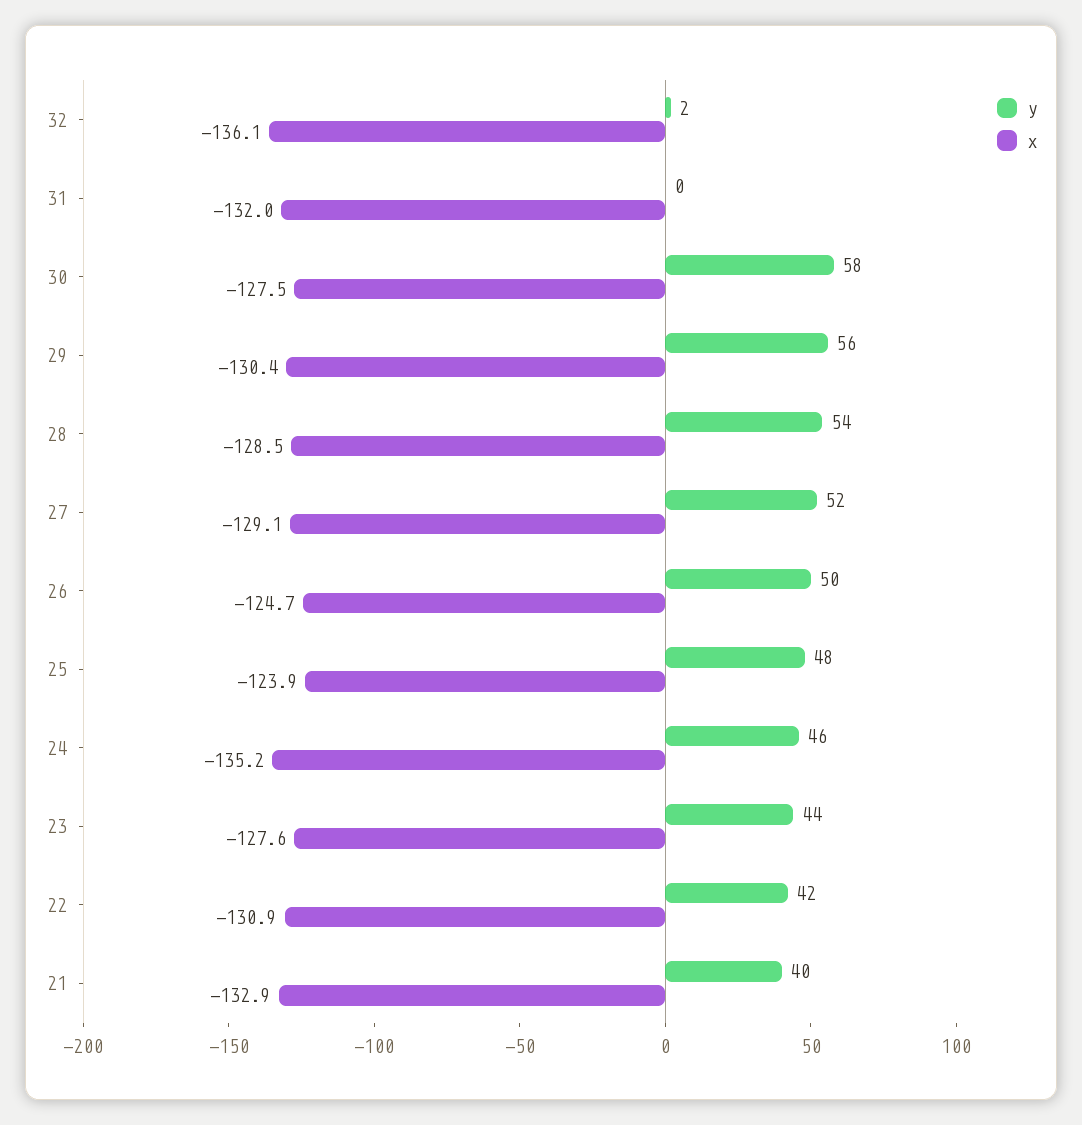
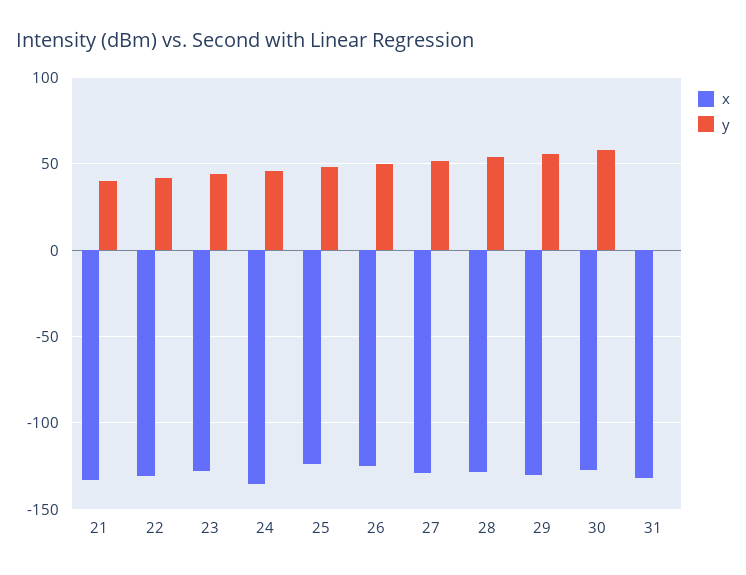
y, 32: 2 -> none
x, 32: -136.1 -> none

